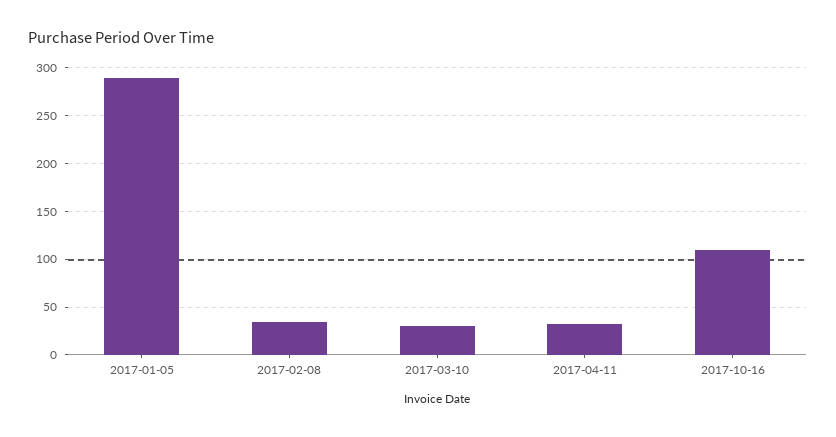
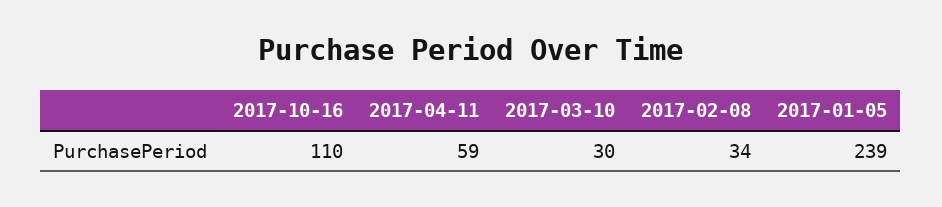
2017-01-05: 290 -> 239
2017-04-11: 30 -> 59

